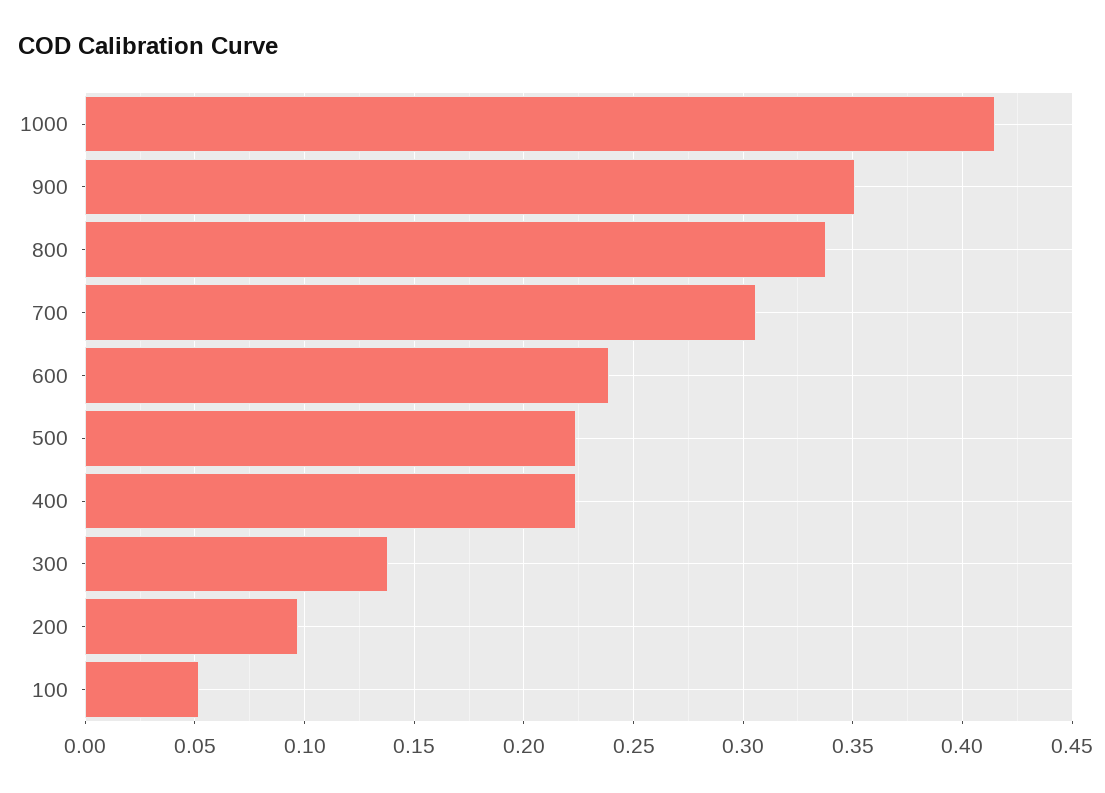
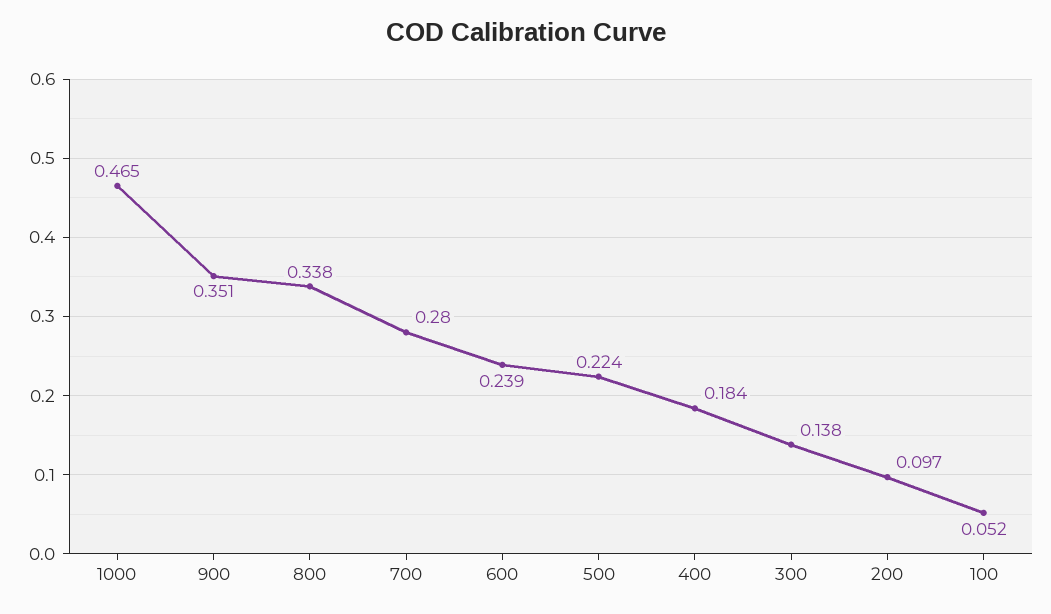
1000: 0.415 -> 0.465
700: 0.305 -> 0.28
400: 0.225 -> 0.184

